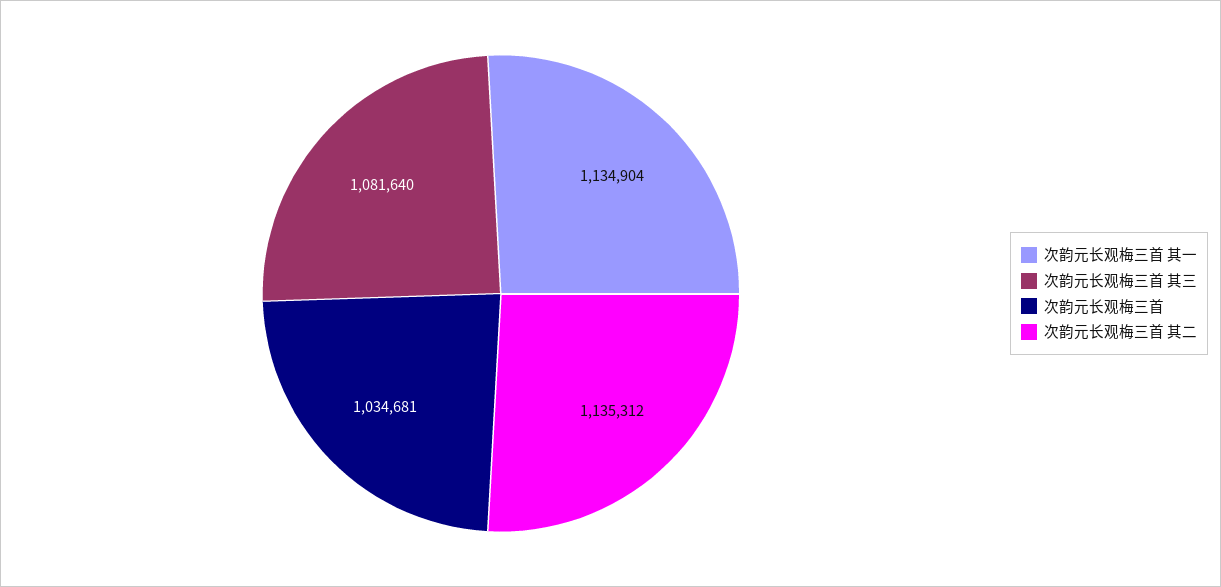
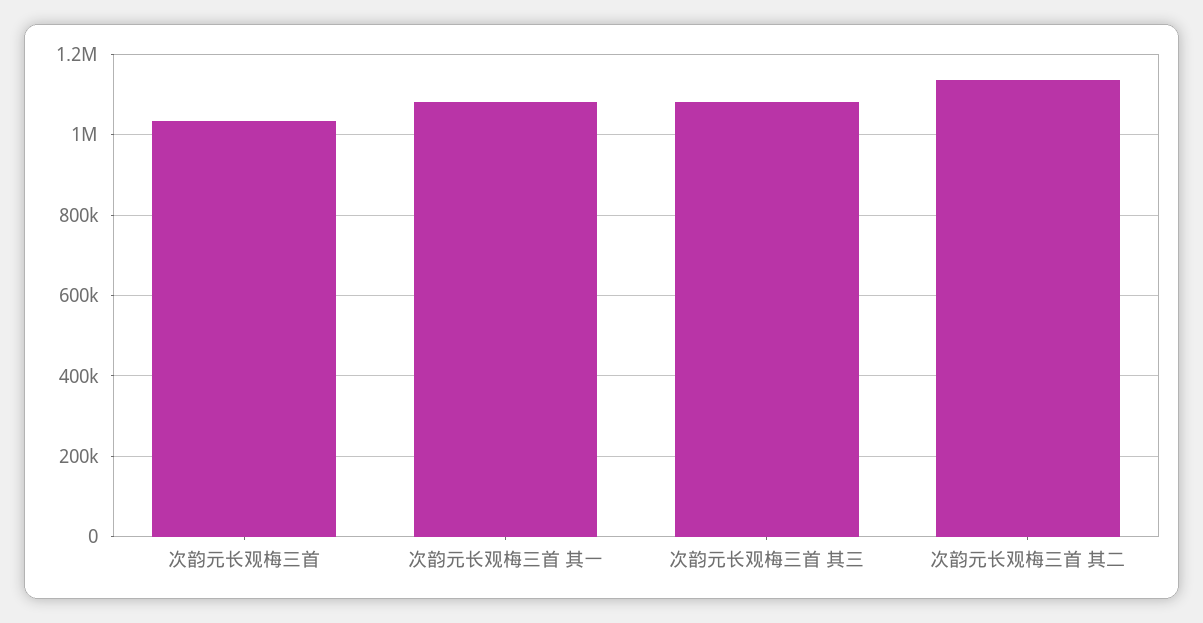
次韵元长观梅三首 其一: 1134904 -> 1080000

